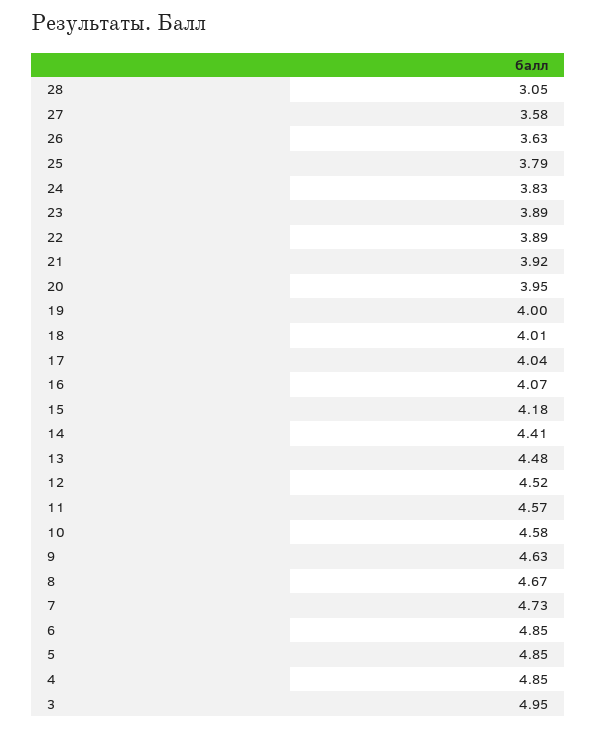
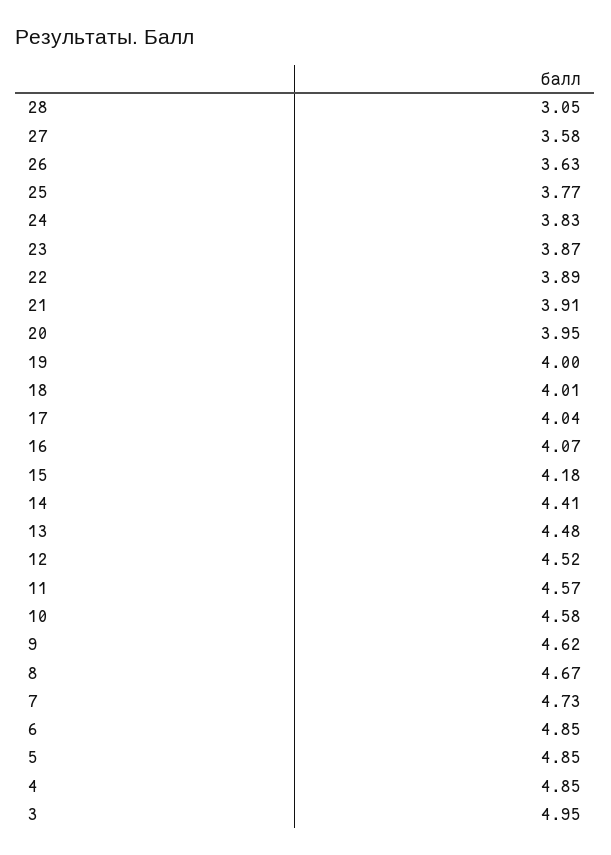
25: 3.79 -> 3.77
23: 3.89 -> 3.87
21: 3.92 -> 3.91
9: 4.63 -> 4.62

